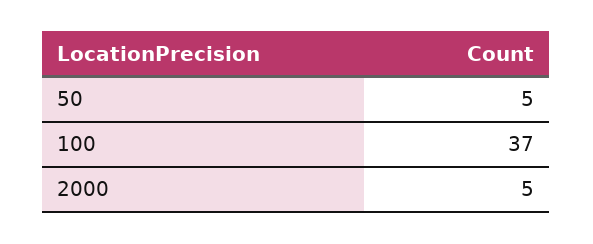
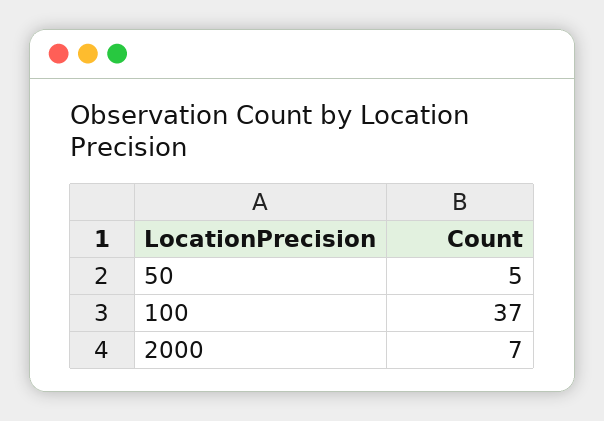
2000: 5 -> 7

